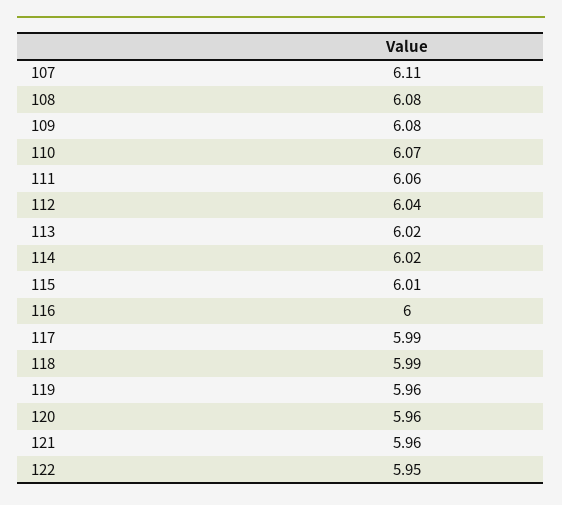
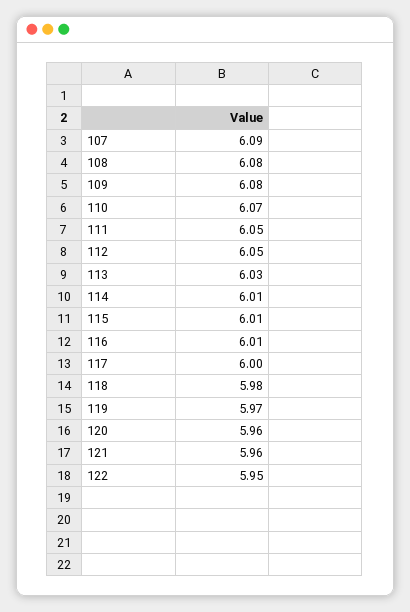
107: 6.11 -> 6.09
111: 6.06 -> 6.05
112: 6.04 -> 6.05
113: 6.02 -> 6.03
114: 6.02 -> 6.01
116: 6 -> 6.01
117: 5.99 -> 6
118: 5.99 -> 5.98
119: 5.96 -> 5.97

